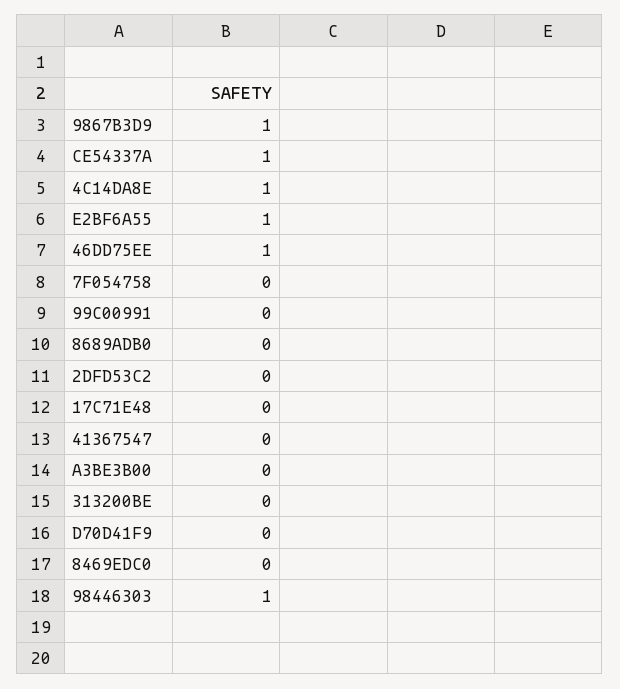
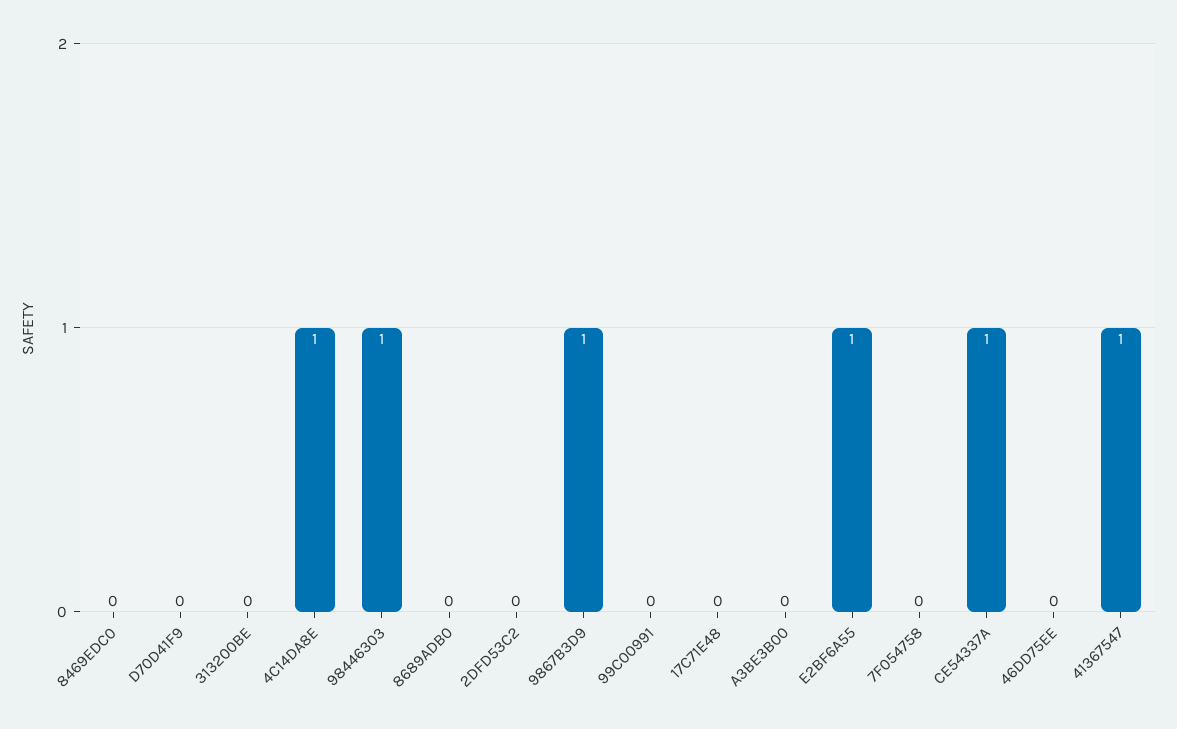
46DD75EE: 1 -> 0
41367547: 0 -> 1

